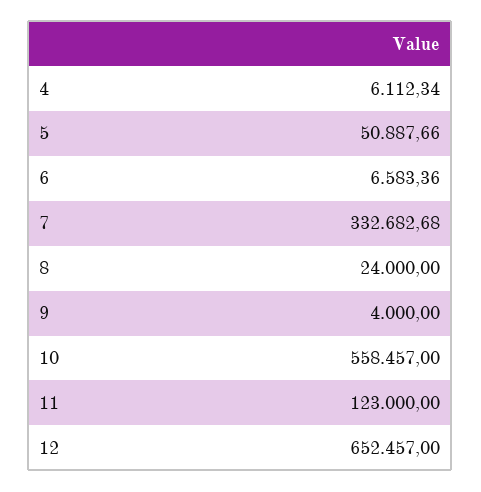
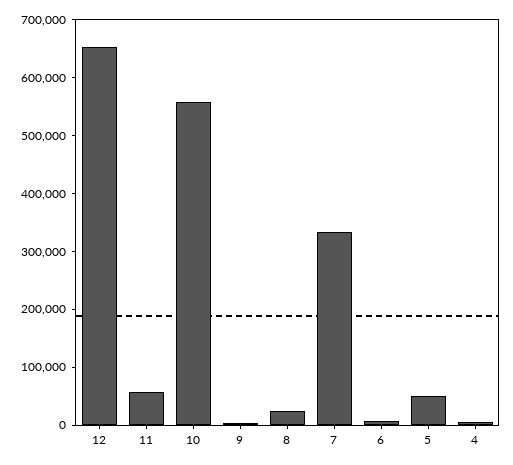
11: 123000 -> 60000

